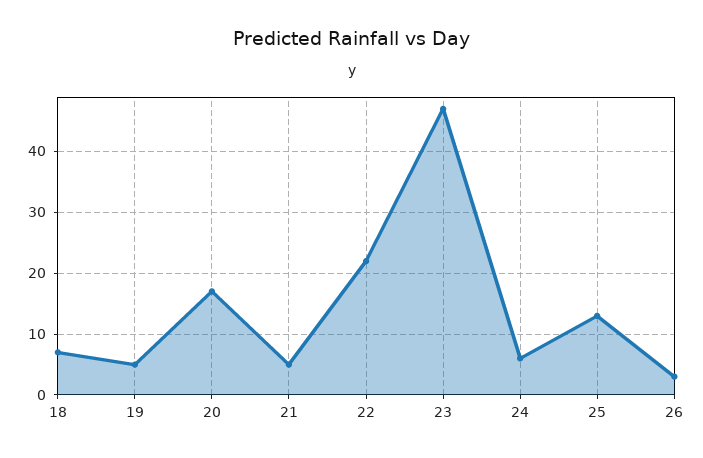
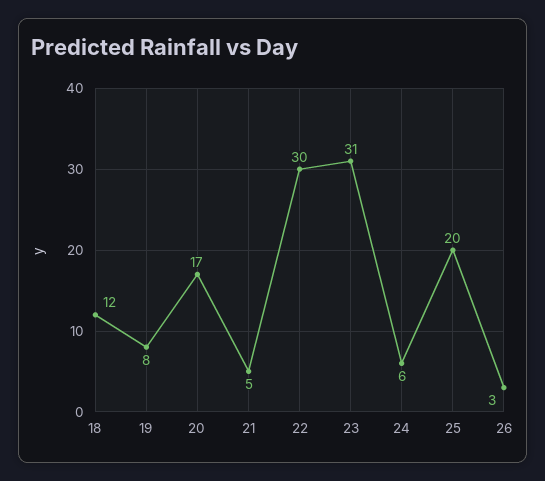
18: 7 -> 12
19: 5 -> 8
22: 22 -> 30
23: 47 -> 31
25: 13 -> 20

